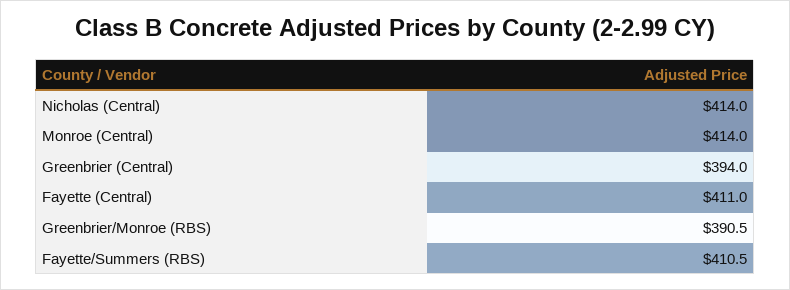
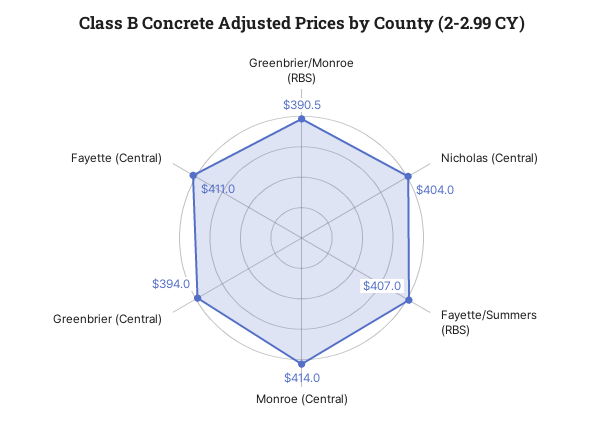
Nicholas (Central): 414 -> 404
Fayette/Summers (RBS): 410.5 -> 407

